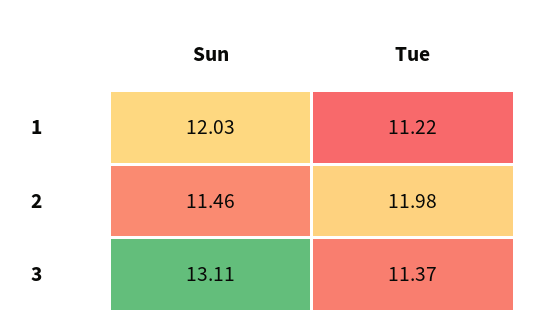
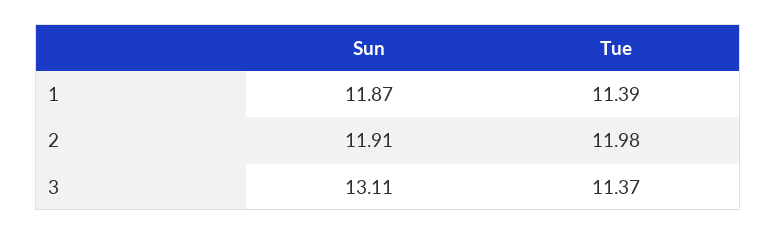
Sun, 1: 12.03 -> 11.87
Tue, 1: 11.22 -> 11.39
Sun, 2: 11.46 -> 11.91

